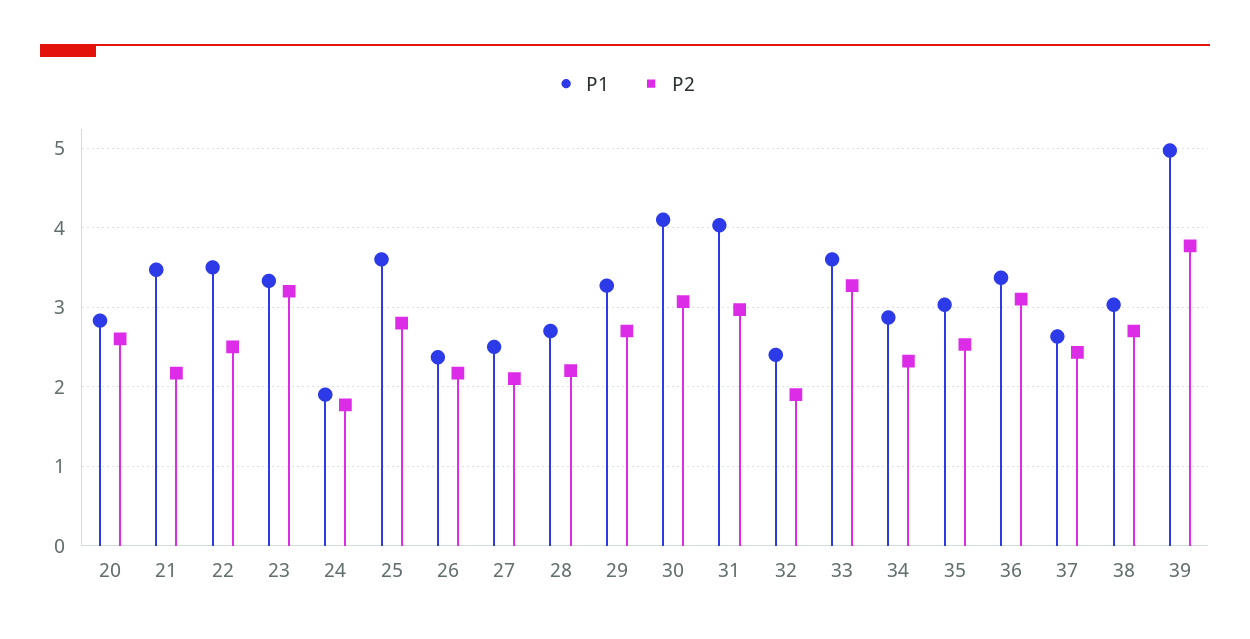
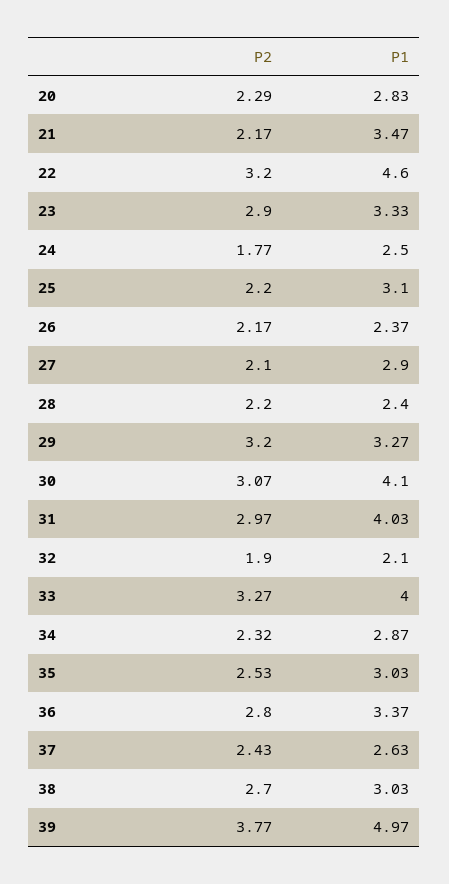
P2, 20: 2.6 -> 2.29
P1, 22: 3.5 -> 4.6
P2, 22: 2.5 -> 3.2
P2, 23: 3.2 -> 2.9
P1, 24: 1.9 -> 2.5
P1, 25: 3.6 -> 3.1
P2, 25: 2.8 -> 2.2
P1, 27: 2.5 -> 2.9
P1, 28: 2.7 -> 2.4
P2, 29: 2.7 -> 3.2
P1, 32: 2.4 -> 2.1
P1, 33: 3.6 -> 4
P2, 36: 3.1 -> 2.8

